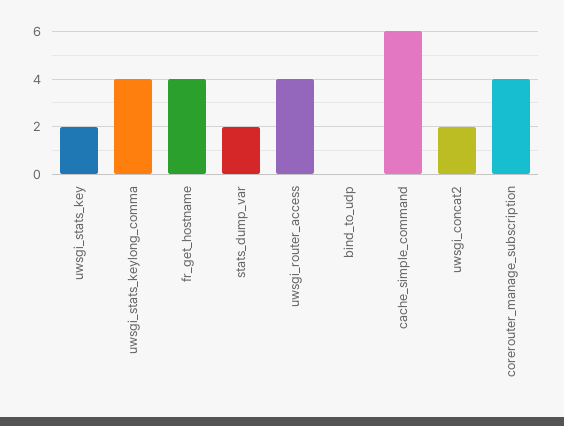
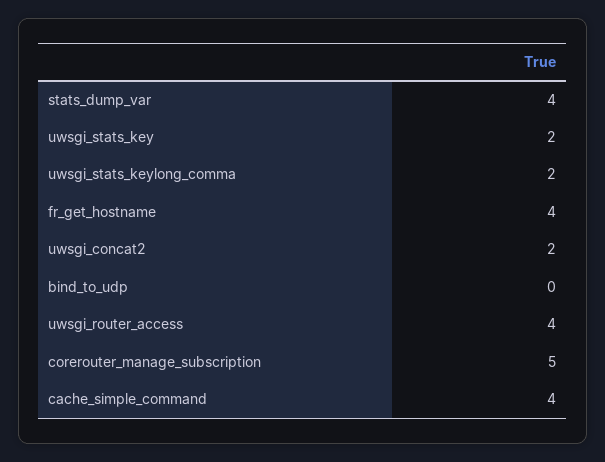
uwsgi_stats_keylong_comma: 4 -> 2
stats_dump_var: 2 -> 4
cache_simple_command: 6 -> 4
corerouter_manage_subscription: 4 -> 5

